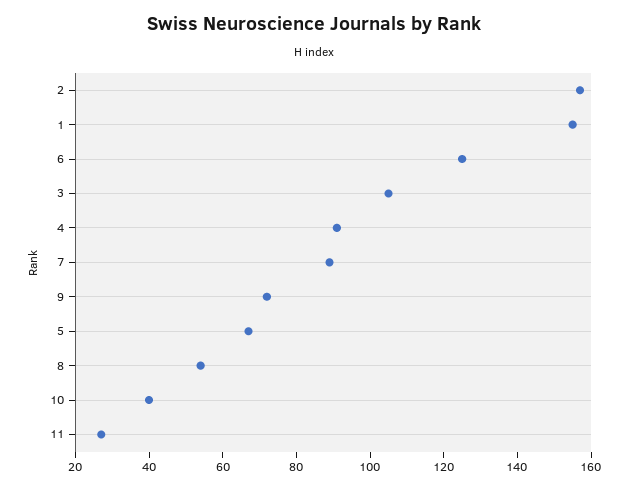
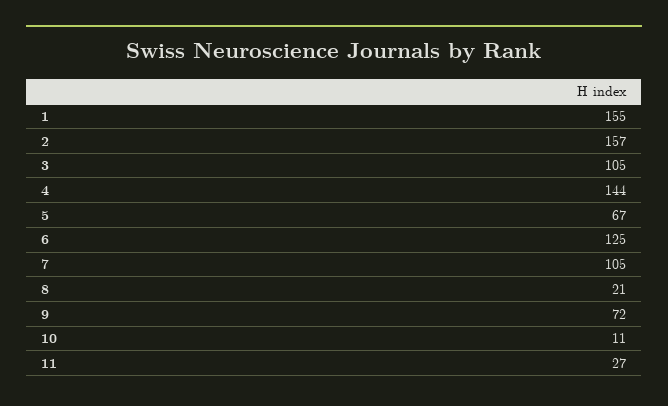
4: 90 -> 144
7: 90 -> 105
8: 55 -> 21
10: 40 -> 11

